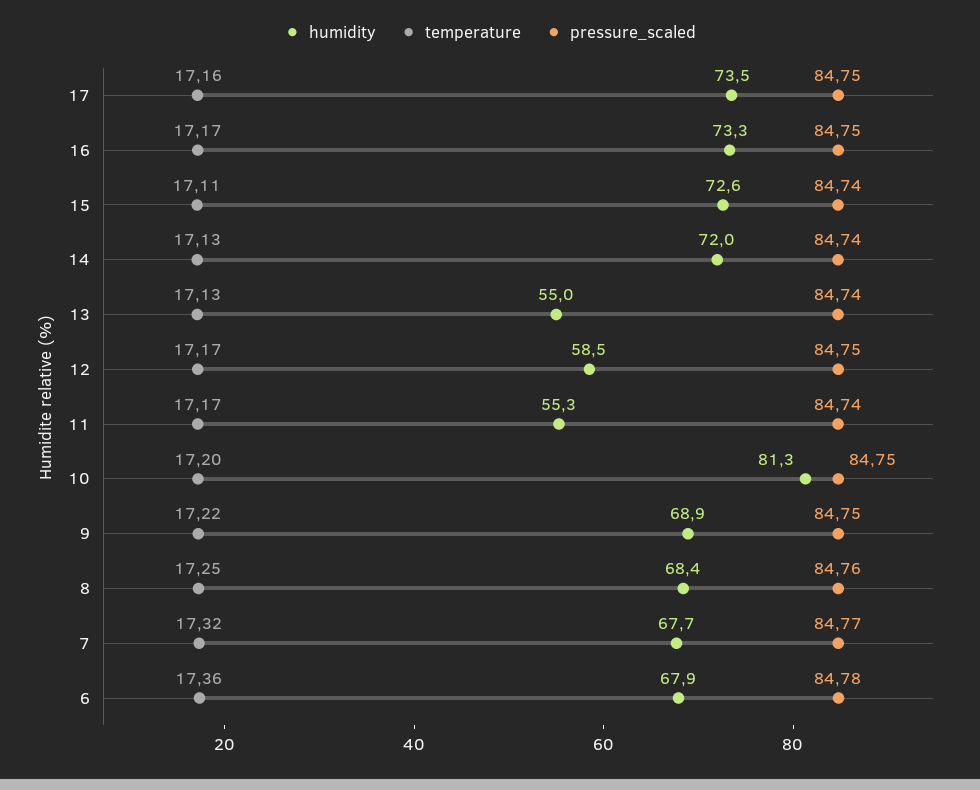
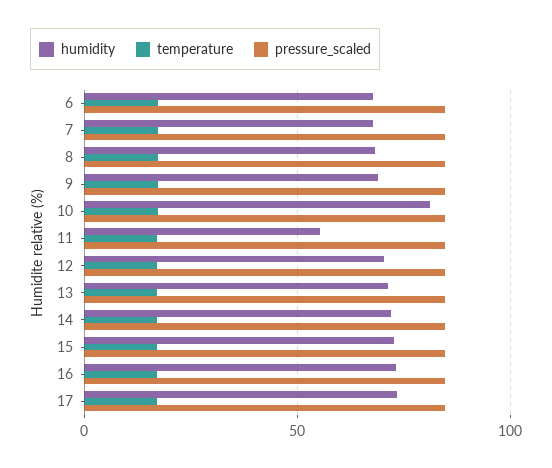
humidity, 13: 55 -> 70
humidity, 12: 58.5 -> 70

